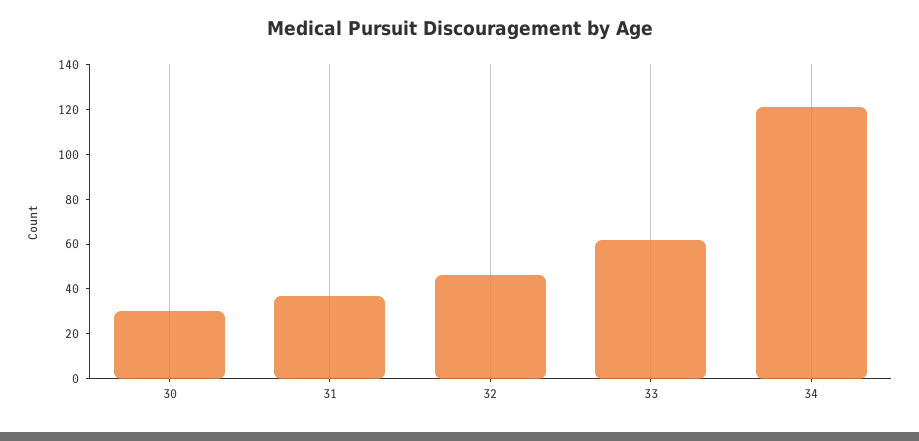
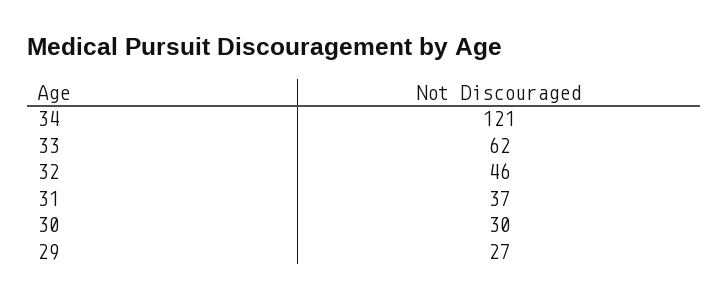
29: none -> 27

